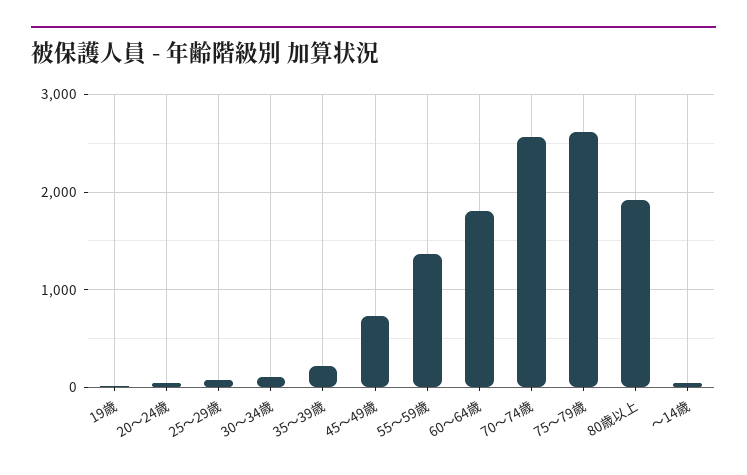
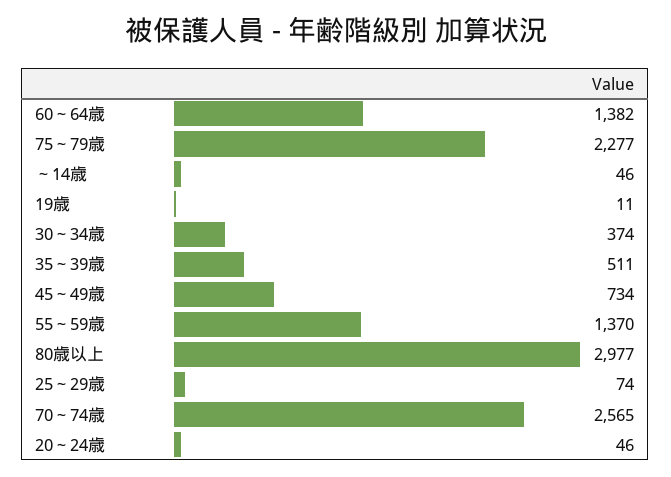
30～34歳: 100 -> 374
35～39歳: 200 -> 511
60～64歳: 1800 -> 1382
75～79歳: 2600 -> 2277
80歳以上: 1900 -> 2977

